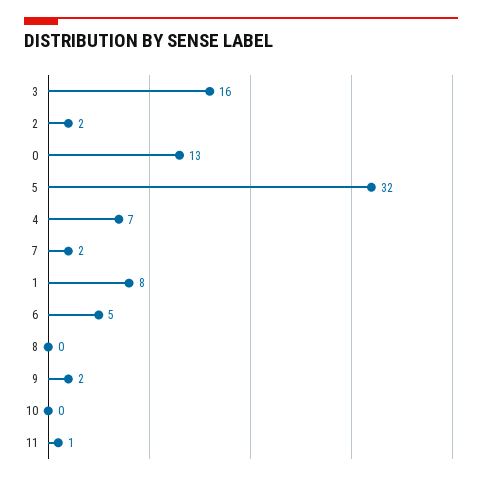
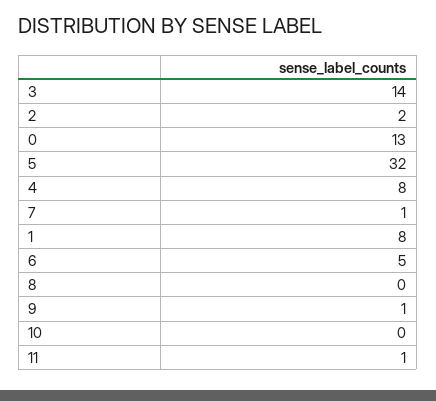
3: 16 -> 14
4: 7 -> 8
7: 2 -> 1
9: 2 -> 1

